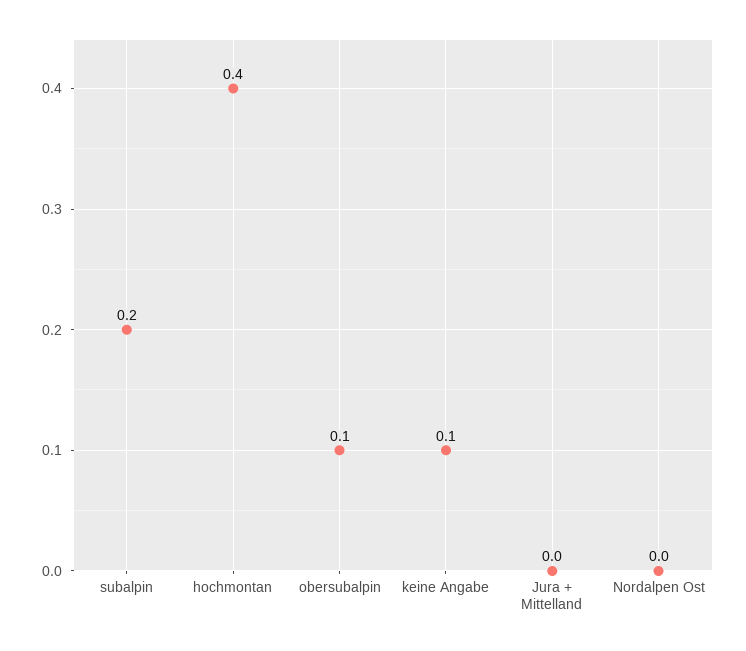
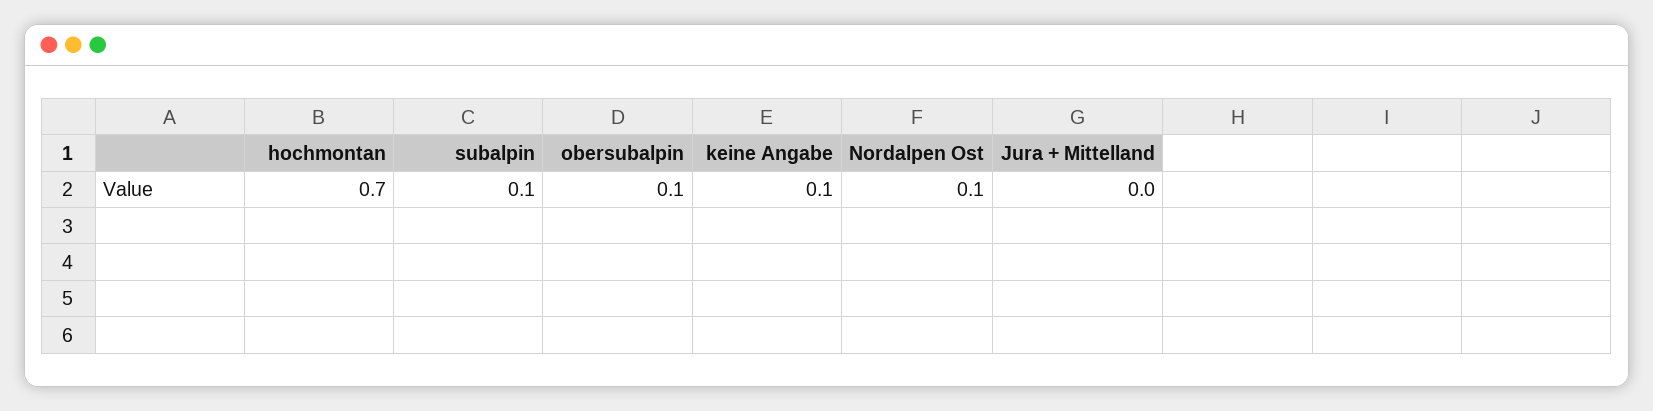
subalpin: 0.2 -> 0.1
hochmontan: 0.4 -> 0.7
Nordalpen Ost: 0 -> 0.1

